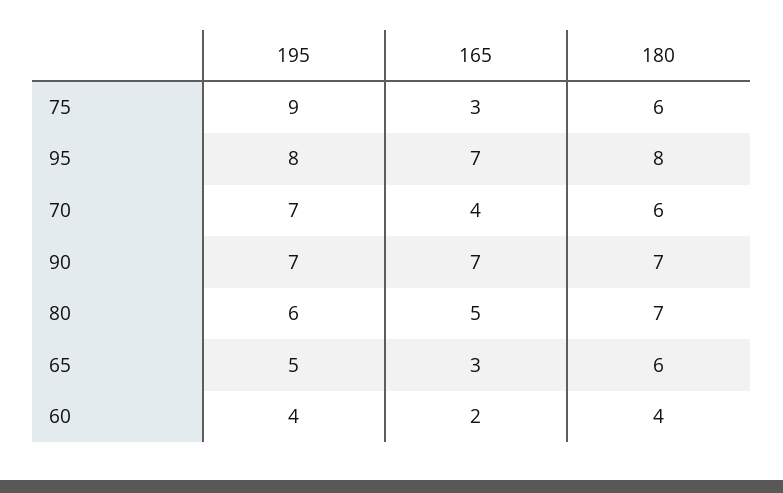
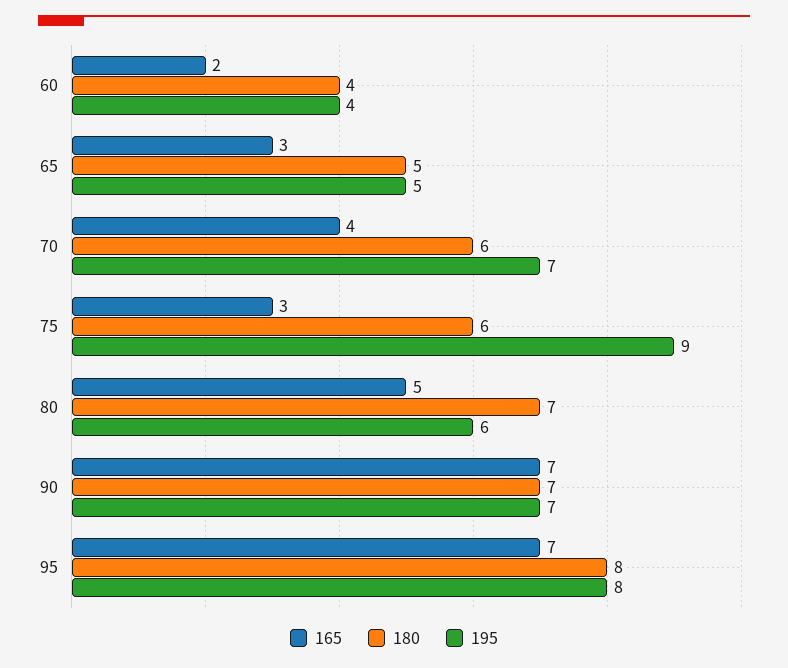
180, 65: 6 -> 5

